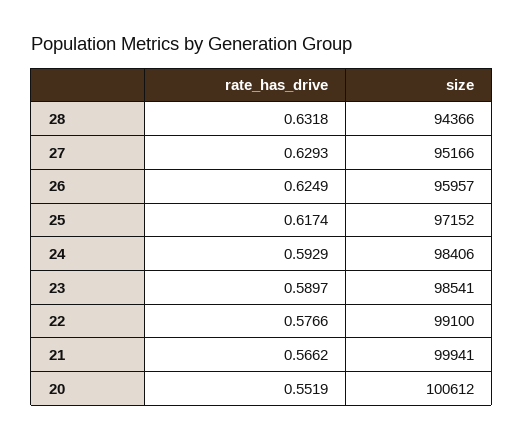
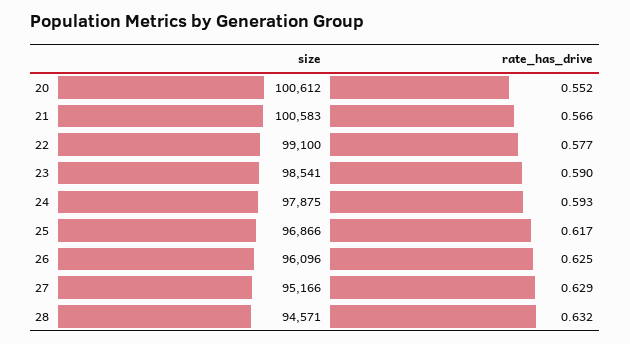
size, 28: 94366 -> 94571
size, 26: 95957 -> 96096
size, 25: 97152 -> 96866
size, 24: 98406 -> 97875
size, 21: 99941 -> 100583

